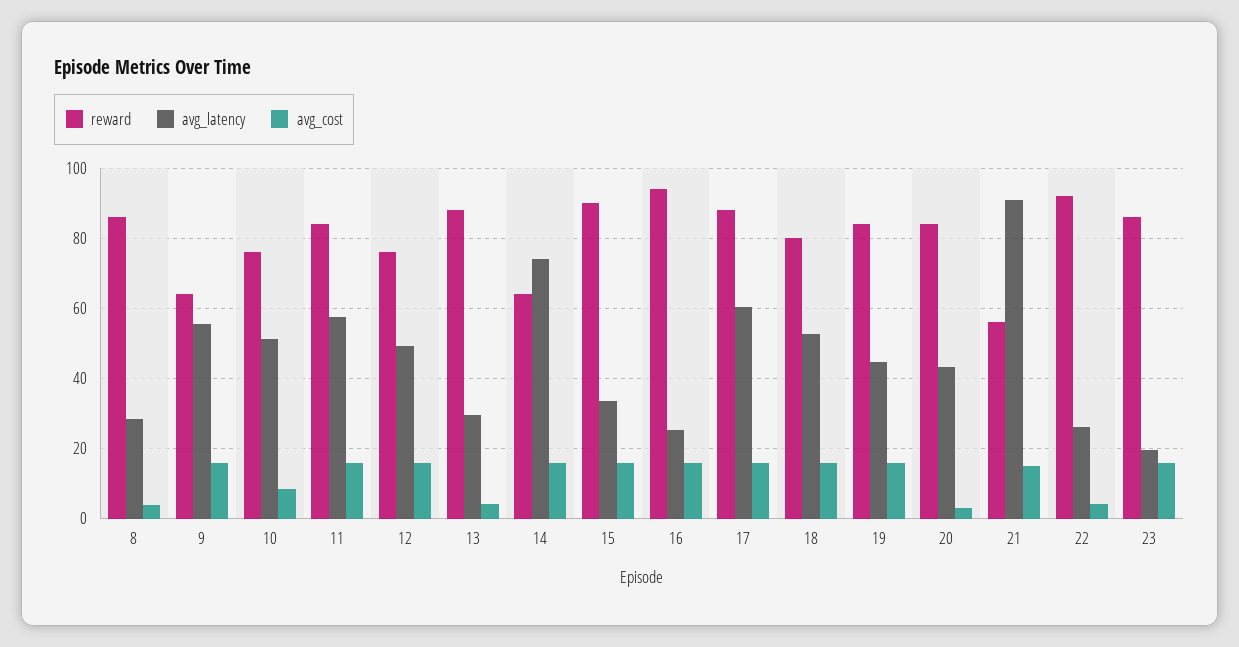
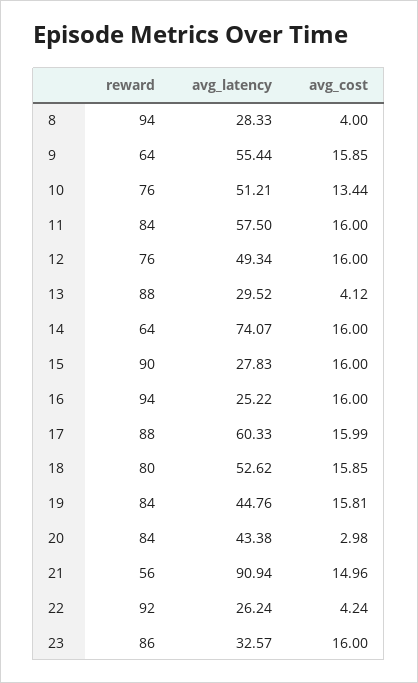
reward, 8: 86 -> 94
avg_cost, 10: 8 -> 13.44
avg_latency, 15: 34 -> 27.83
avg_latency, 23: 20 -> 32.57

